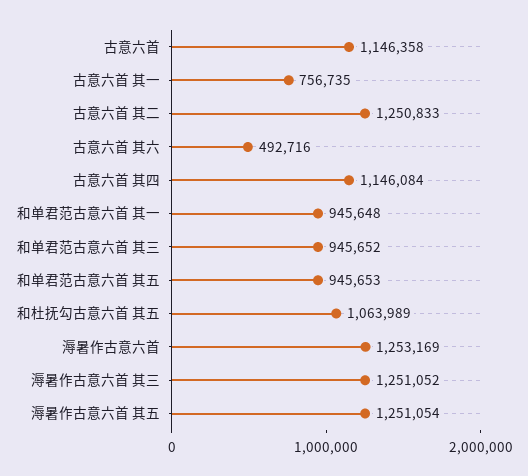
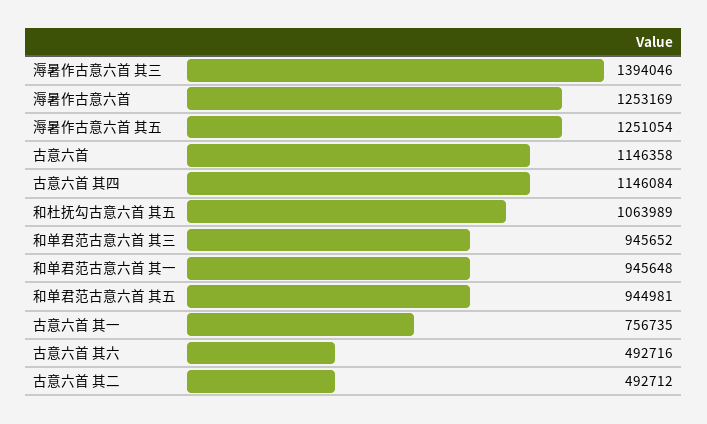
古意六首 其二: 1250833 -> 492712
和单君范古意六首 其五: 945653 -> 944981
溽暑作古意六首 其三: 1251052 -> 1394046

